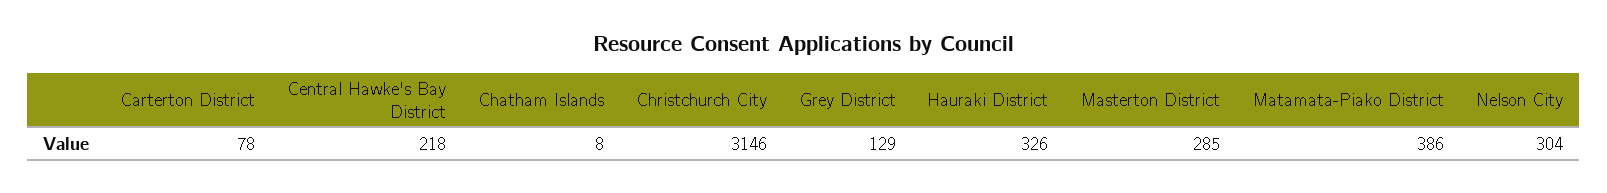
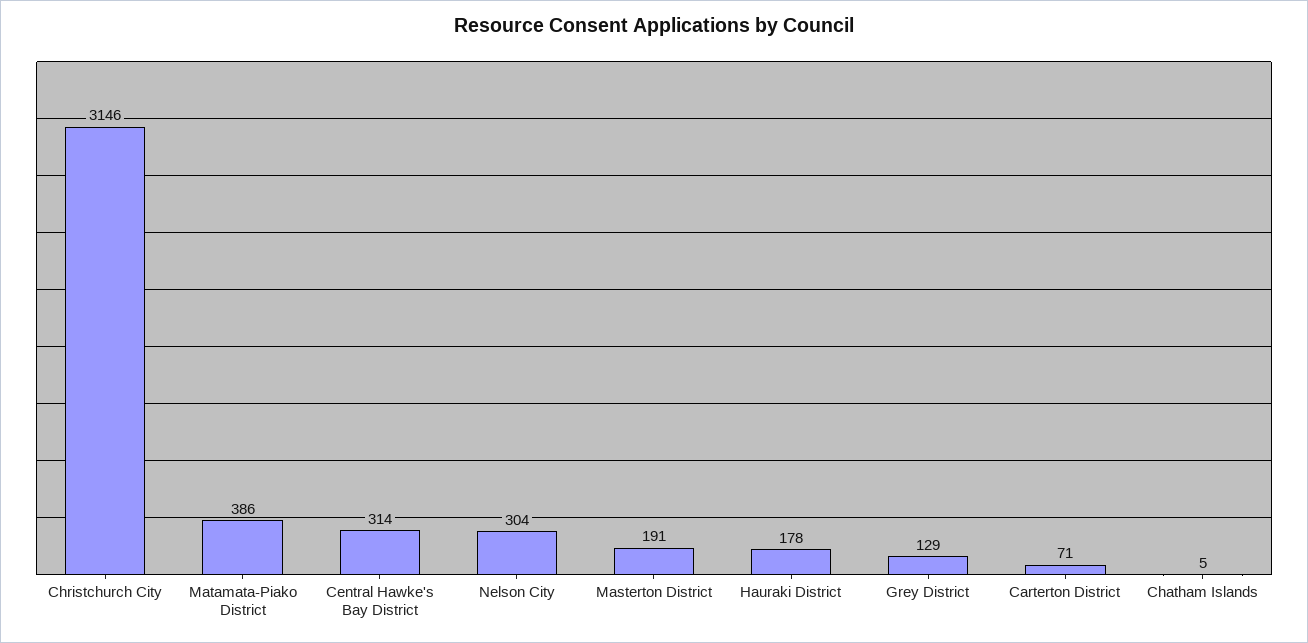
Carterton District: 78 -> 71
Central Hawke's Bay District: 218 -> 314
Chatham Islands: 8 -> 5
Hauraki District: 326 -> 178
Masterton District: 285 -> 191

